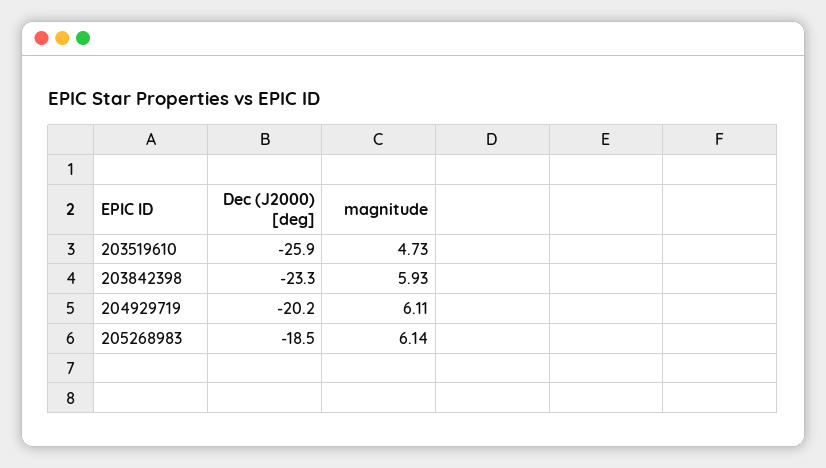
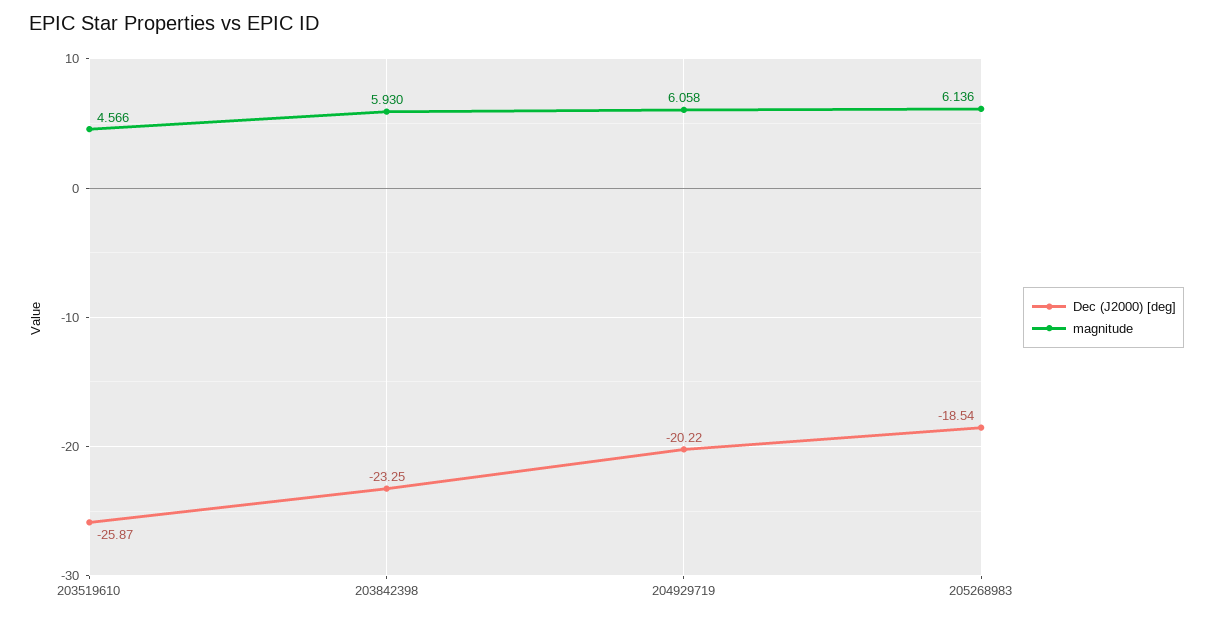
magnitude, 203519610: 4.73 -> 4.566
magnitude, 204929719: 6.11 -> 6.058

